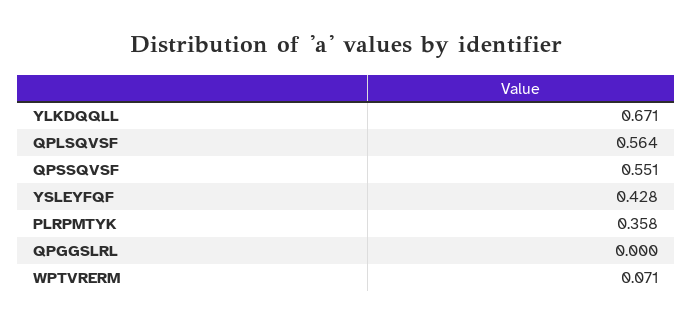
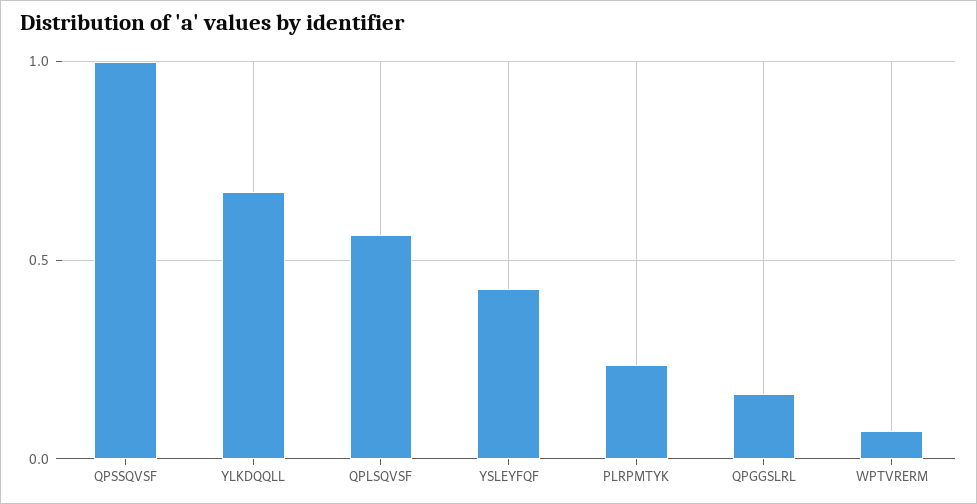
QPSSQVSF: 0.551 -> 1
PLRPMTYK: 0.358 -> 0.25
QPGGSLRL: 0 -> 0.15

